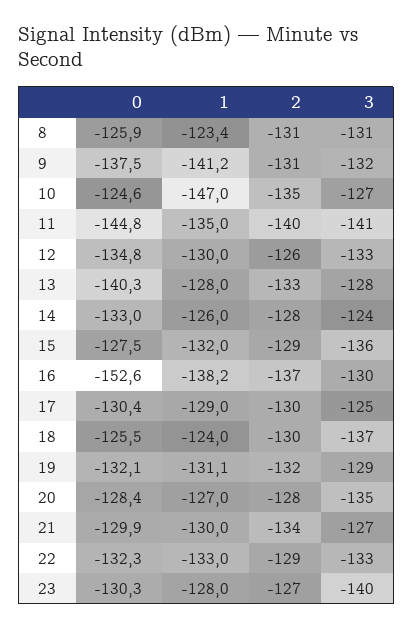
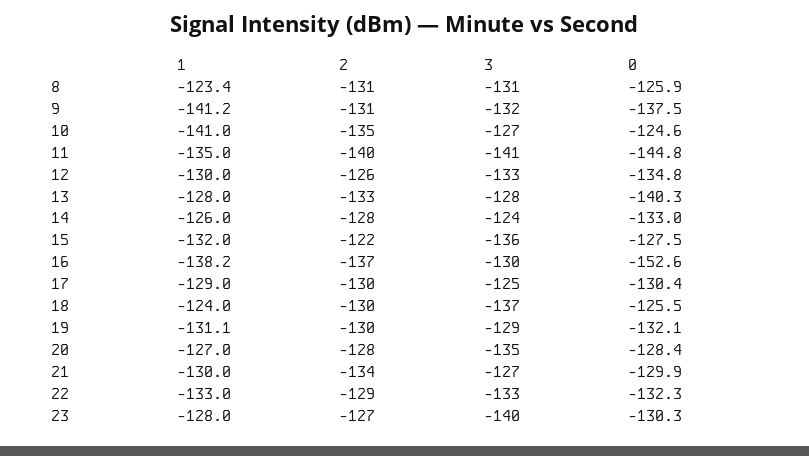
1, 10: -147 -> -141
2, 15: -129 -> -122
2, 19: -132 -> -130

